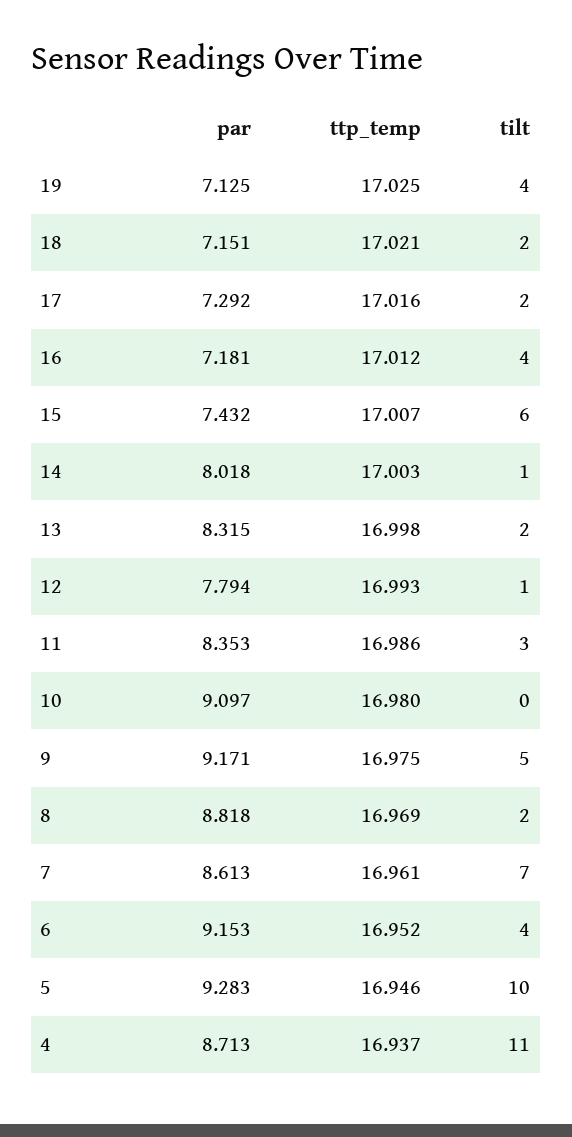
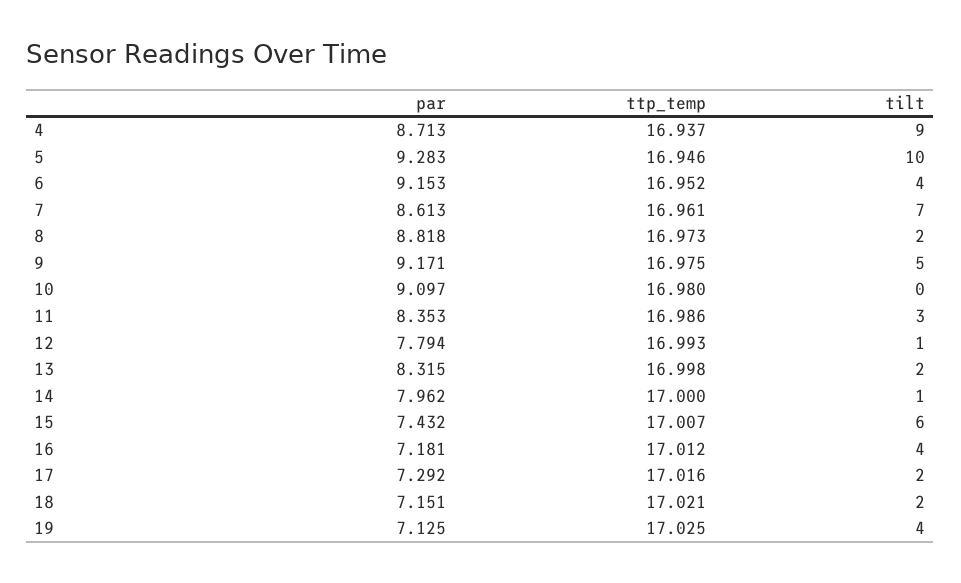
par, 14: 8.018 -> 7.962
ttp_temp, 14: 17.003 -> 17
ttp_temp, 8: 16.969 -> 16.973
tilt, 4: 11 -> 9

